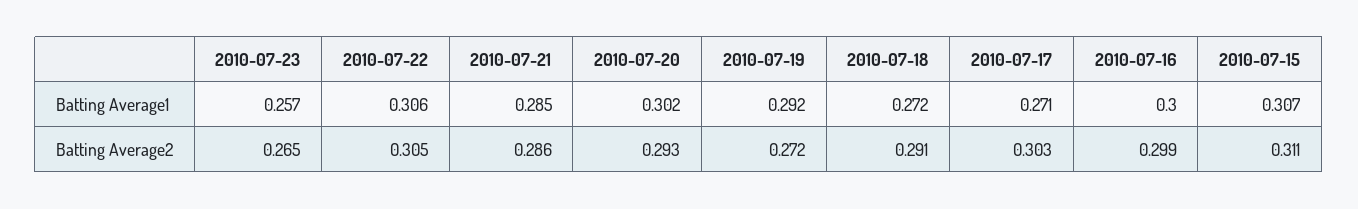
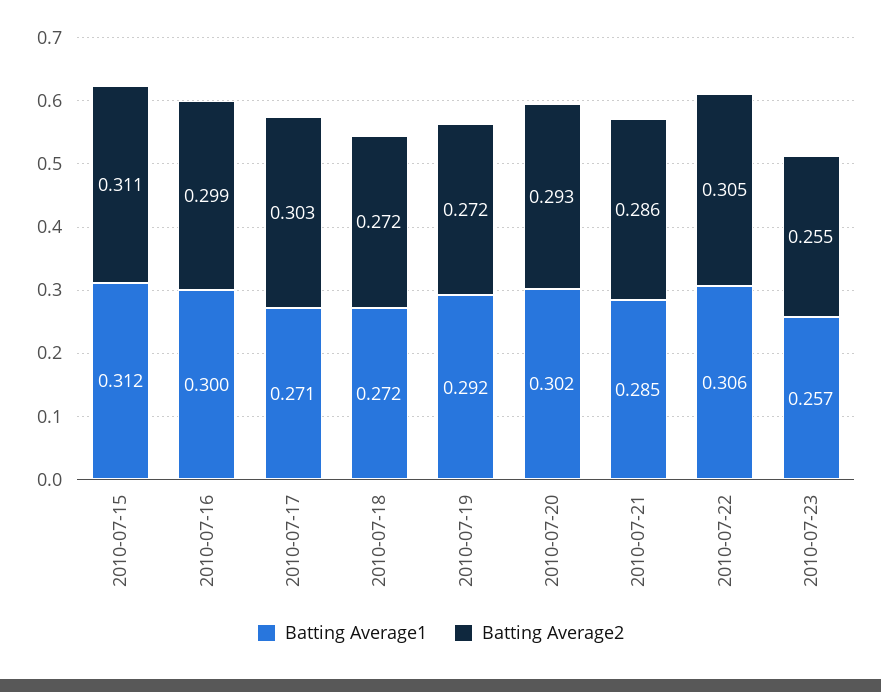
Batting Average1, 2010-07-15: 0.307 -> 0.312
Batting Average2, 2010-07-23: 0.265 -> 0.255
Batting Average2, 2010-07-18: 0.291 -> 0.272

